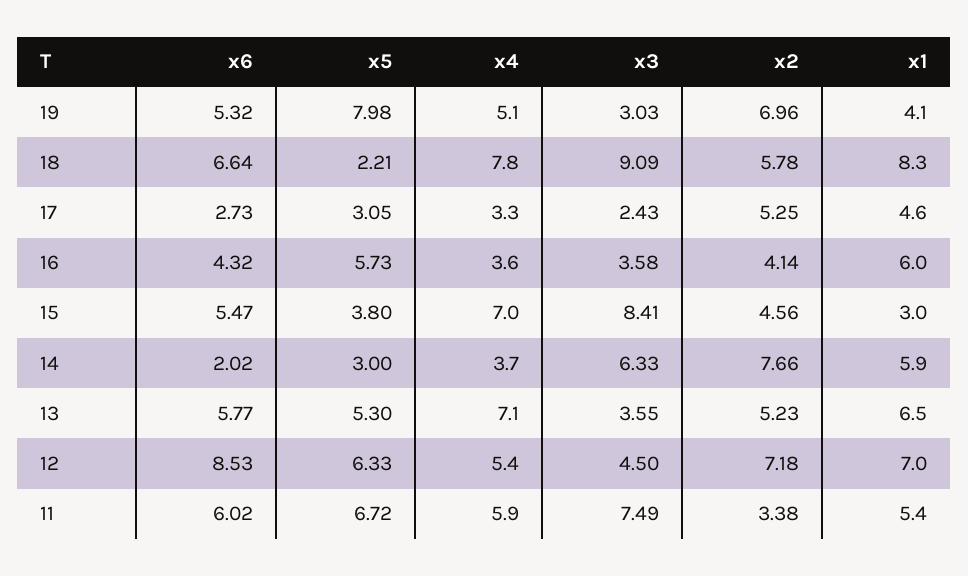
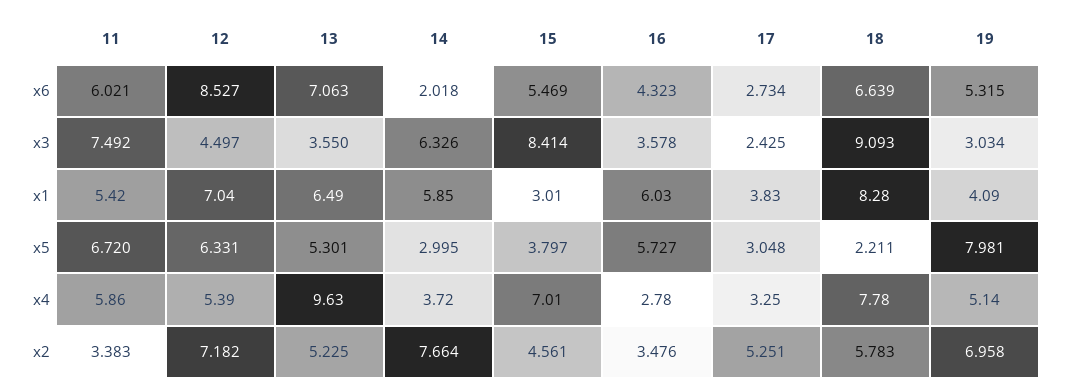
x1, 17: 4.6 -> 3.83
x4, 16: 3.6 -> 2.78
x2, 16: 4.14 -> 3.476
x6, 13: 5.77 -> 7.063
x4, 13: 7.1 -> 9.63

